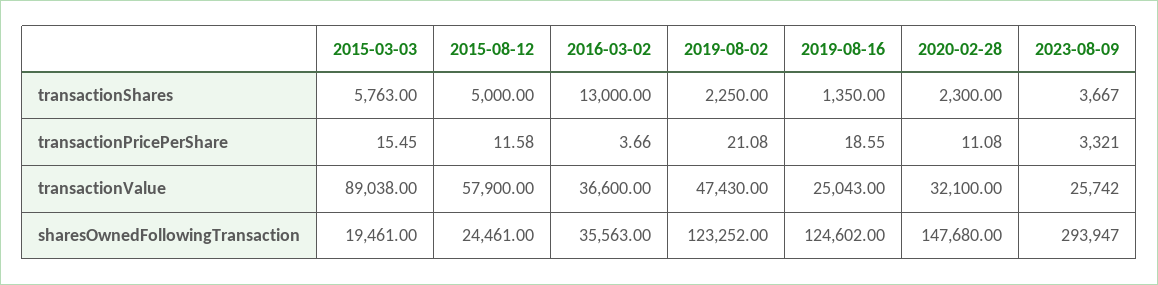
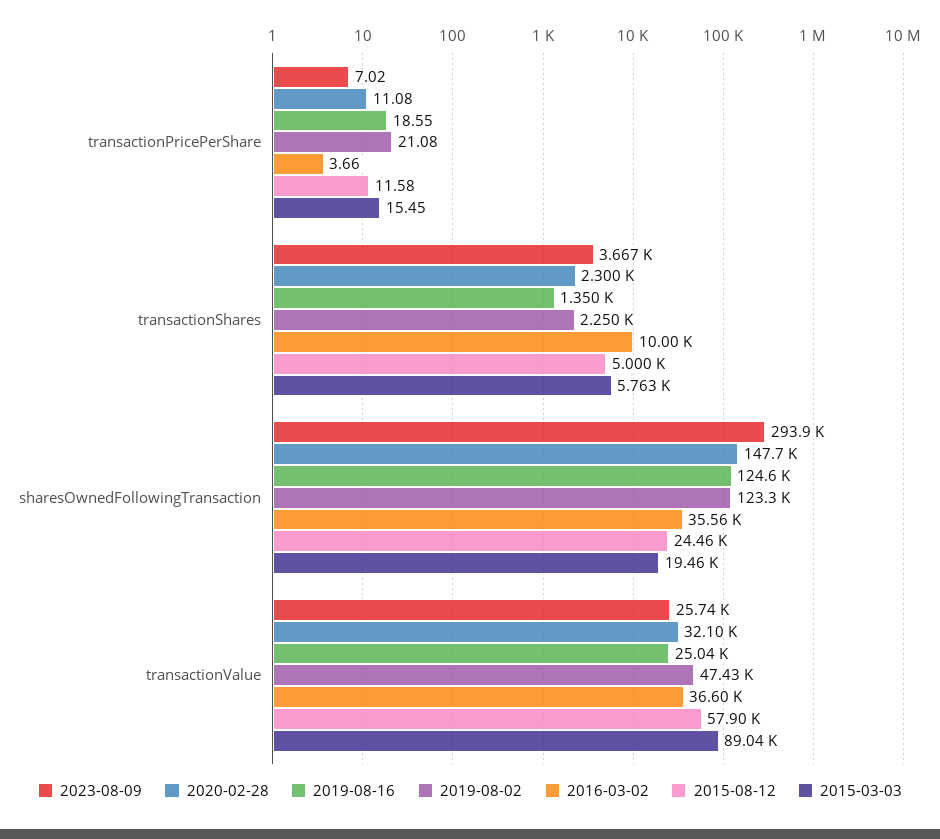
2016-03-02, transactionShares: 13000 -> 10000
2023-08-09, transactionPricePerShare: 3321 -> 7.02

